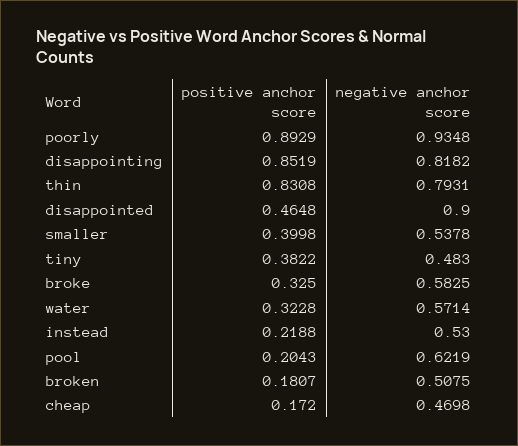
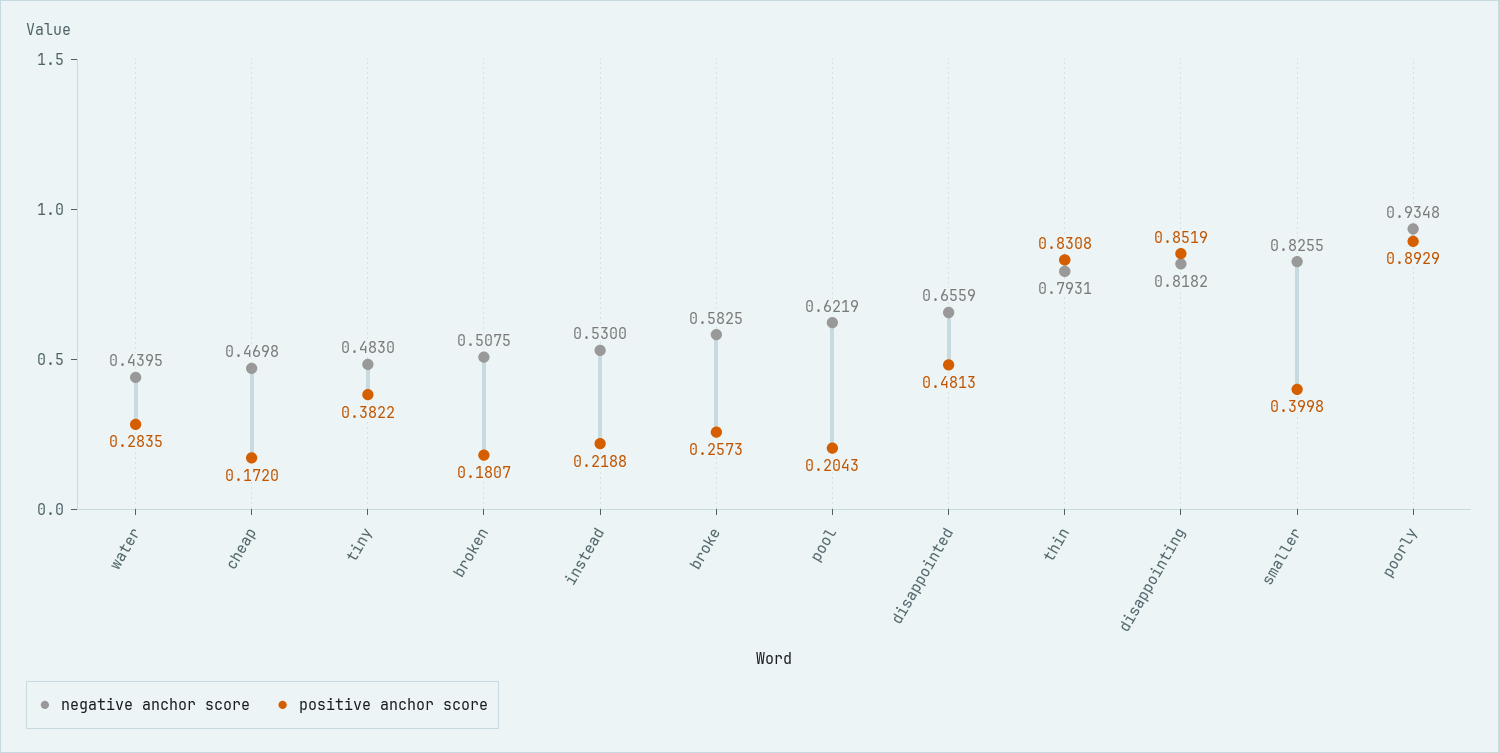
positive anchor score, disappointed: 0.4648 -> 0.4813
negative anchor score, disappointed: 0.9 -> 0.6559
negative anchor score, smaller: 0.5378 -> 0.8255
positive anchor score, broke: 0.325 -> 0.2573
positive anchor score, water: 0.3228 -> 0.2835
negative anchor score, water: 0.5714 -> 0.4395

